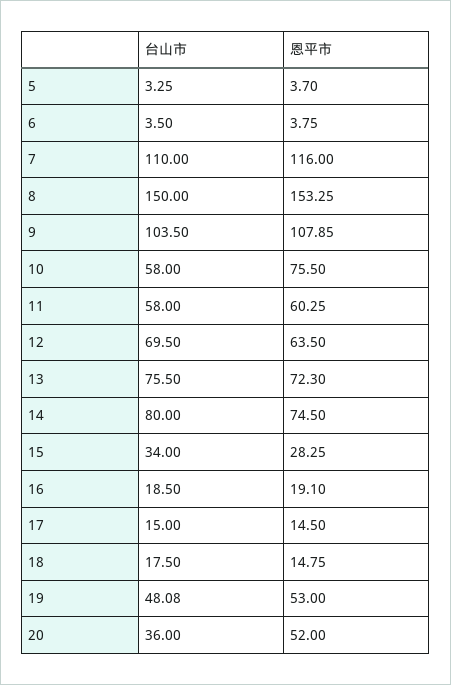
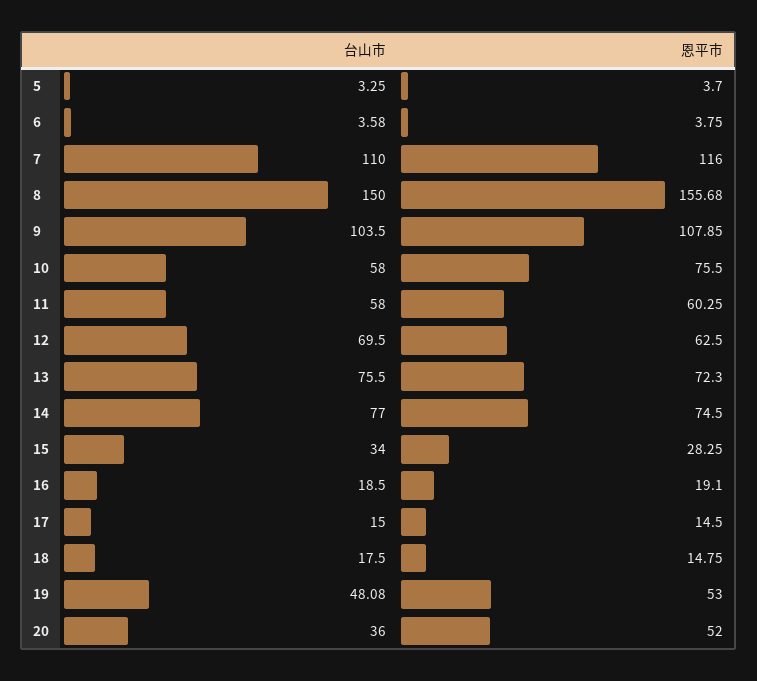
台山市, 6: 3.5 -> 3.58
恩平市, 8: 153.25 -> 155.68
恩平市, 12: 63.5 -> 62.5
台山市, 14: 80 -> 77

